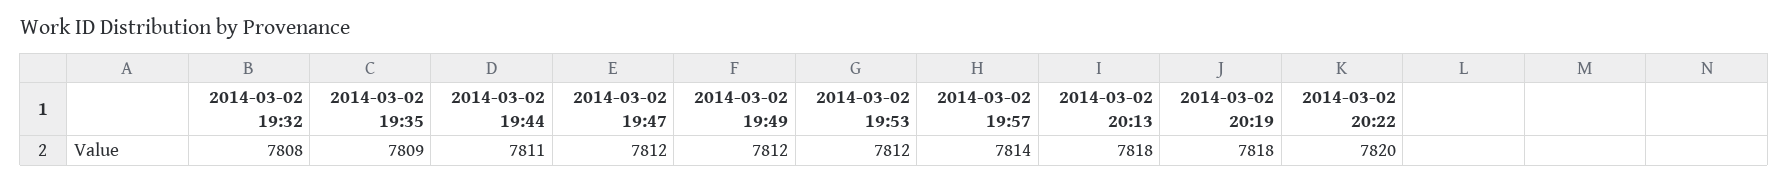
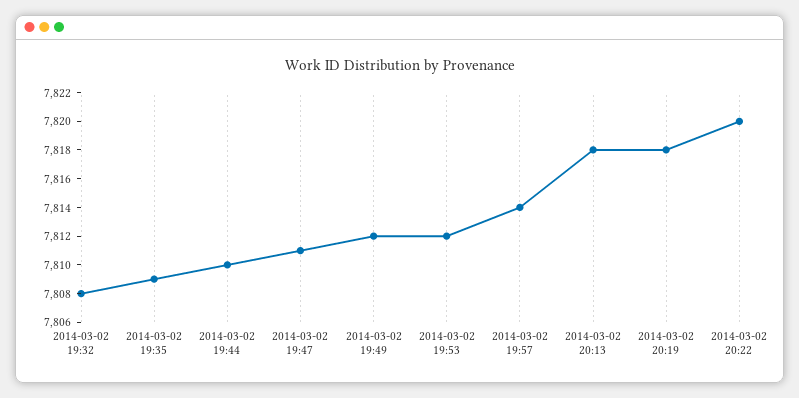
2014-03-02 19:44: 7811 -> 7810
2014-03-02 19:47: 7812 -> 7811

